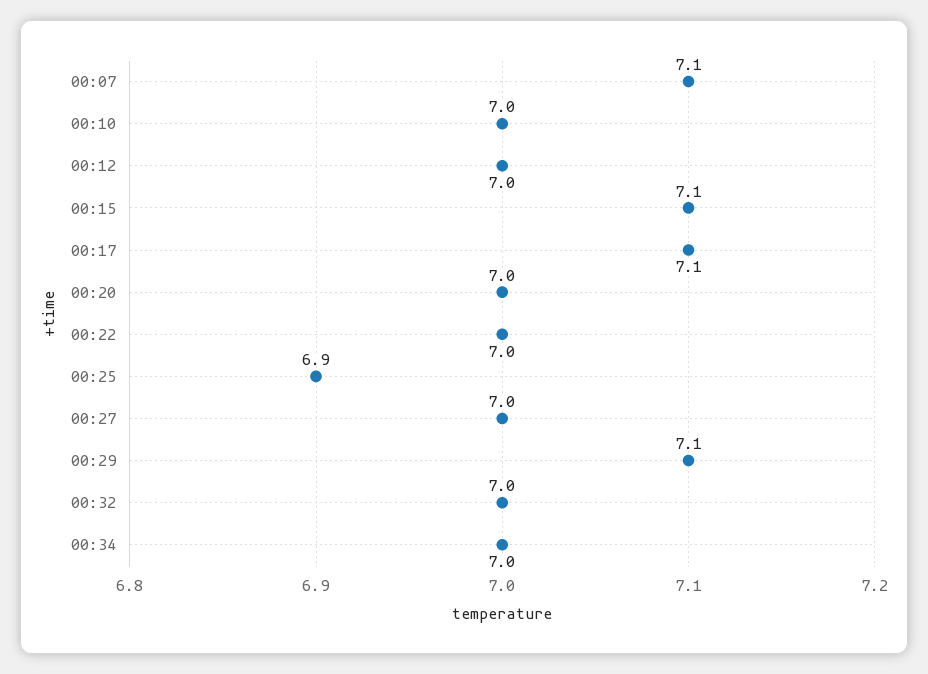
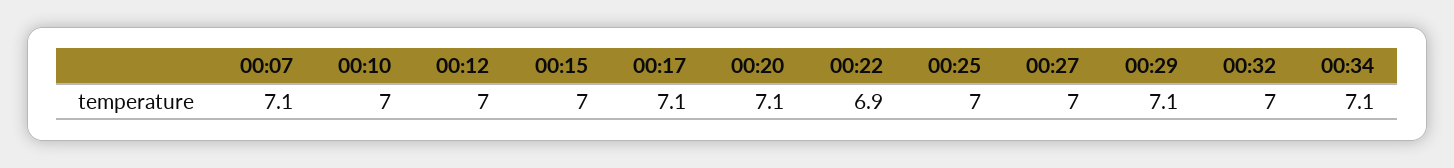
00:15: 7.1 -> 7
00:20: 7 -> 7.1
00:22: 7 -> 6.9
00:25: 6.9 -> 7
00:34: 7 -> 7.1

